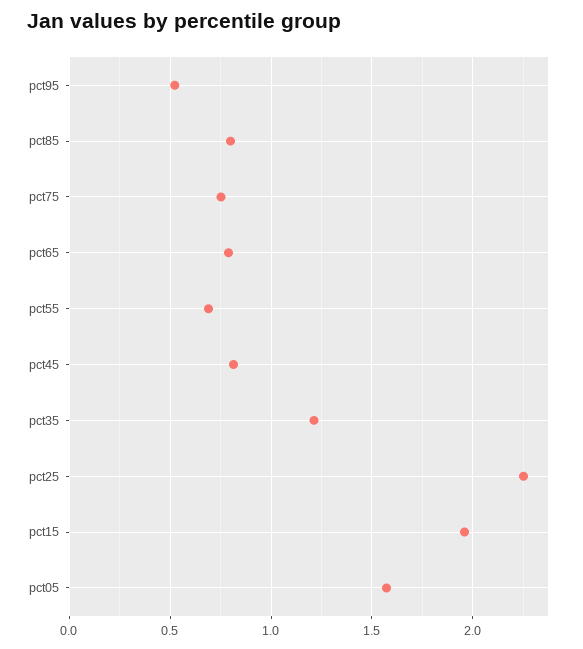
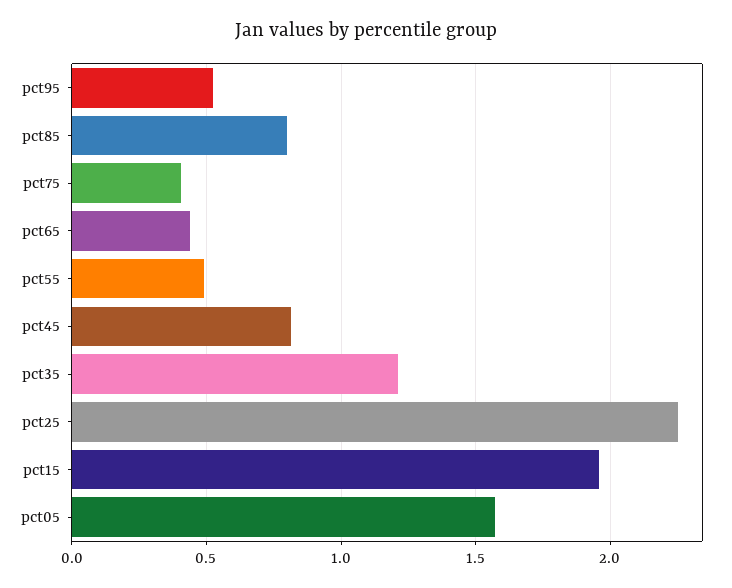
pct75: 0.75 -> 0.4
pct65: 0.8 -> 0.45
pct55: 0.7 -> 0.5

